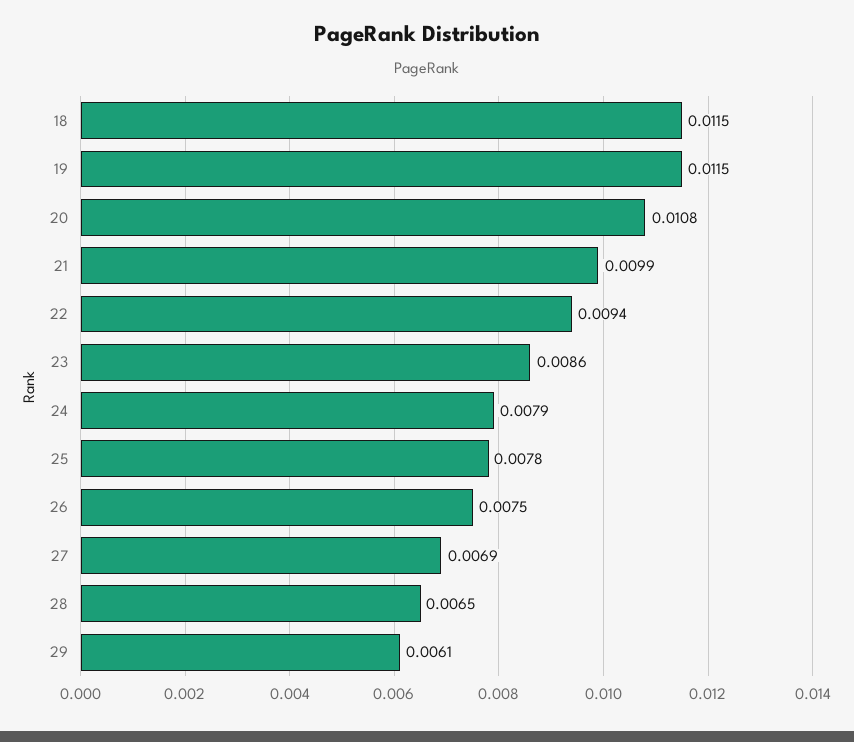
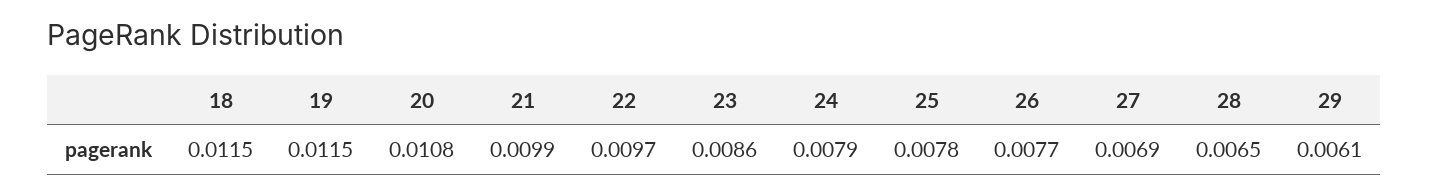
22: 0.0094 -> 0.0097
26: 0.0075 -> 0.0077

